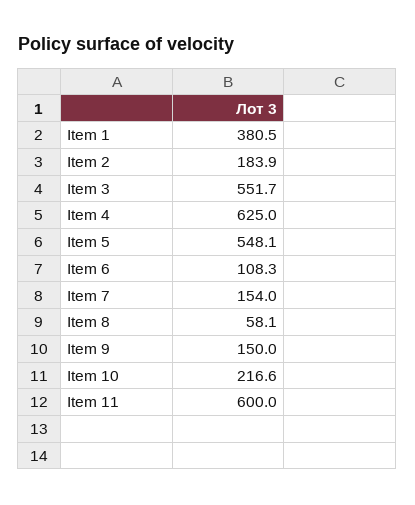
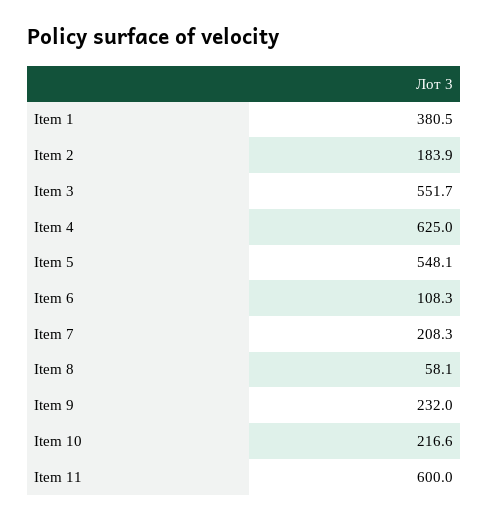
Item 7: 154 -> 208.3
Item 9: 150 -> 232

